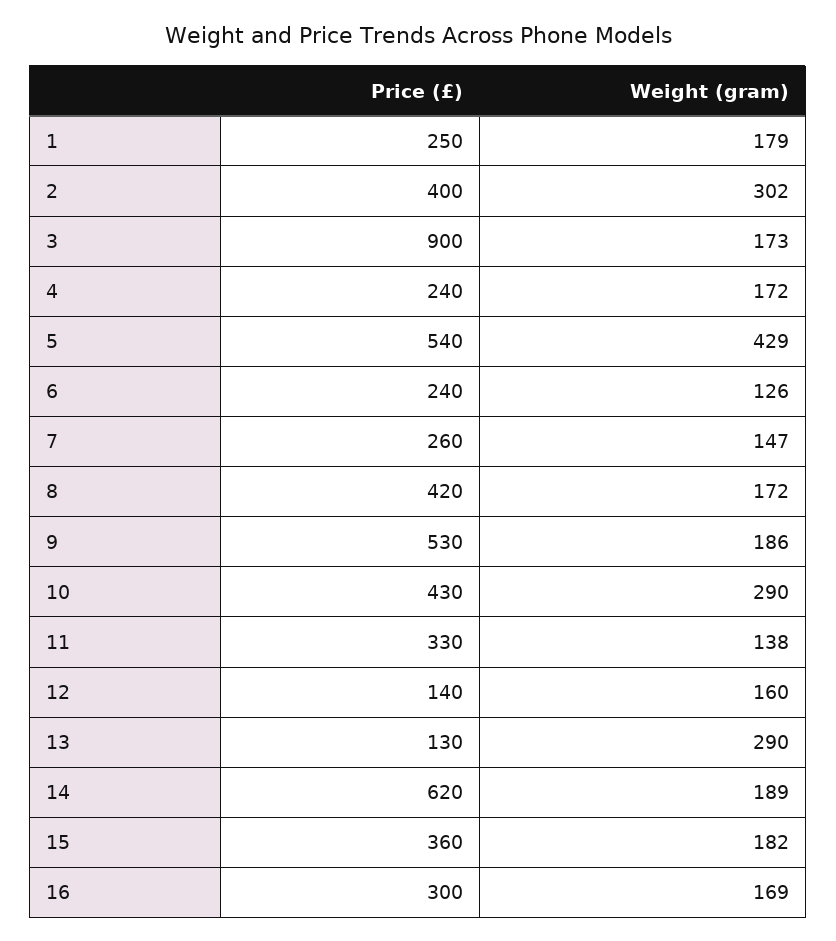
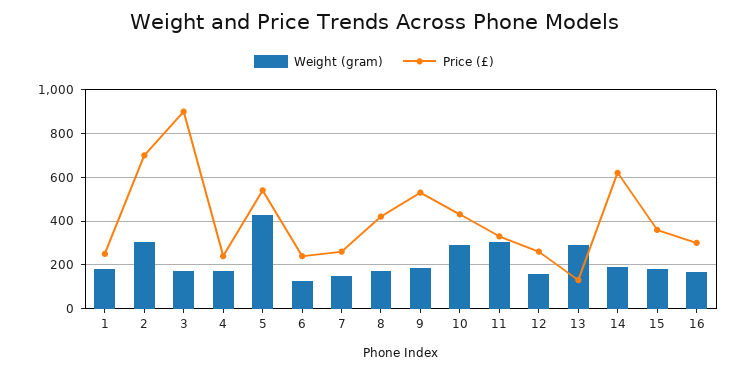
Price (£), 2: 400 -> 700
Weight (gram), 11: 138 -> 300
Price (£), 12: 140 -> 250

